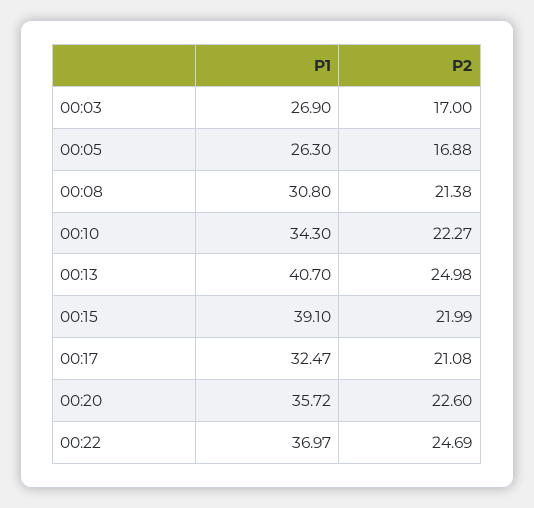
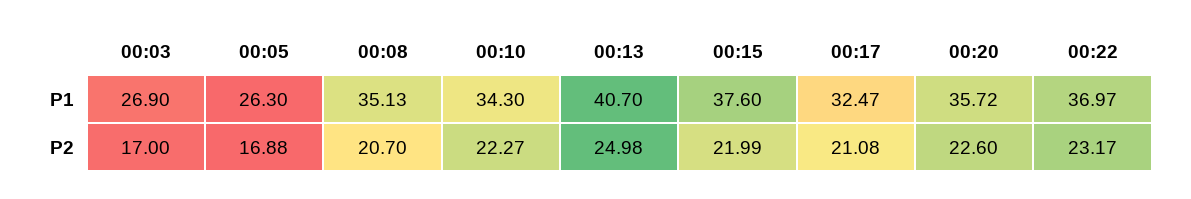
P1, 00:08: 30.8 -> 35.13
P2, 00:08: 21.38 -> 20.7
P1, 00:15: 39.1 -> 37.6
P2, 00:22: 24.69 -> 23.17

